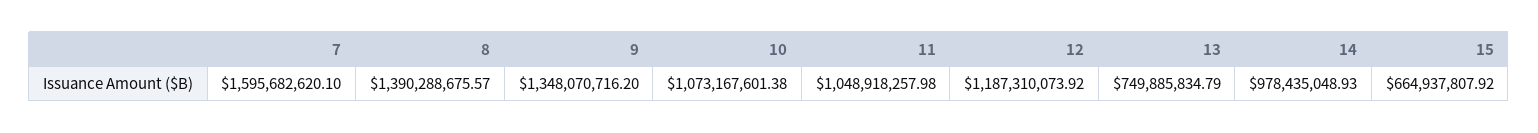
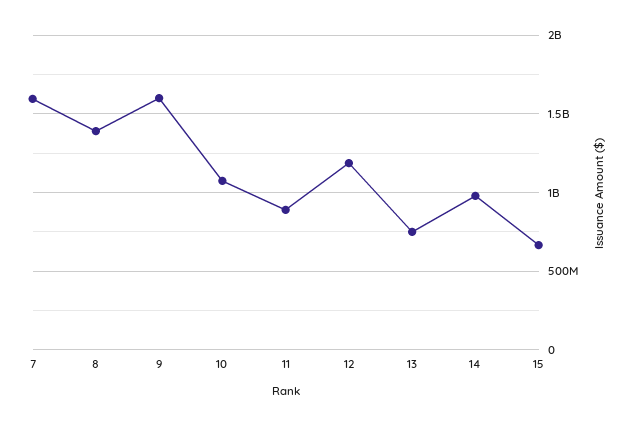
9: 1348070716.2 -> 1600000000
11: 1048918257.98 -> 900000000

